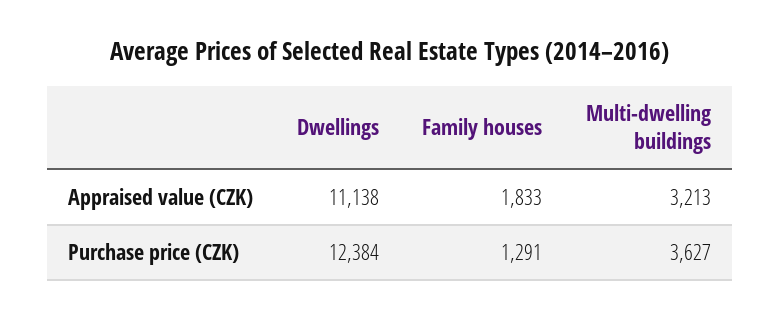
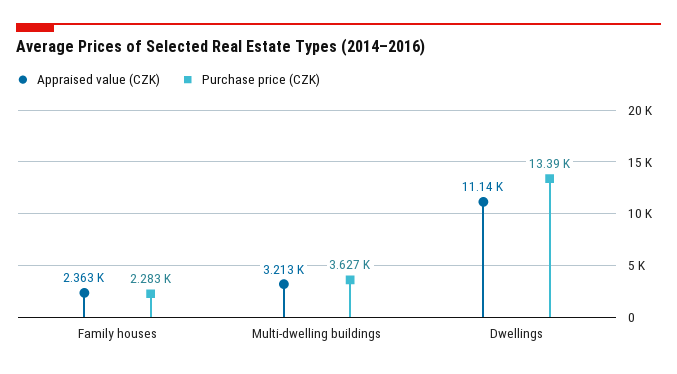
Appraised value (CZK), Family houses: 1833 -> 2363
Purchase price (CZK), Dwellings: 12384 -> 13390
Purchase price (CZK), Family houses: 1291 -> 2283

